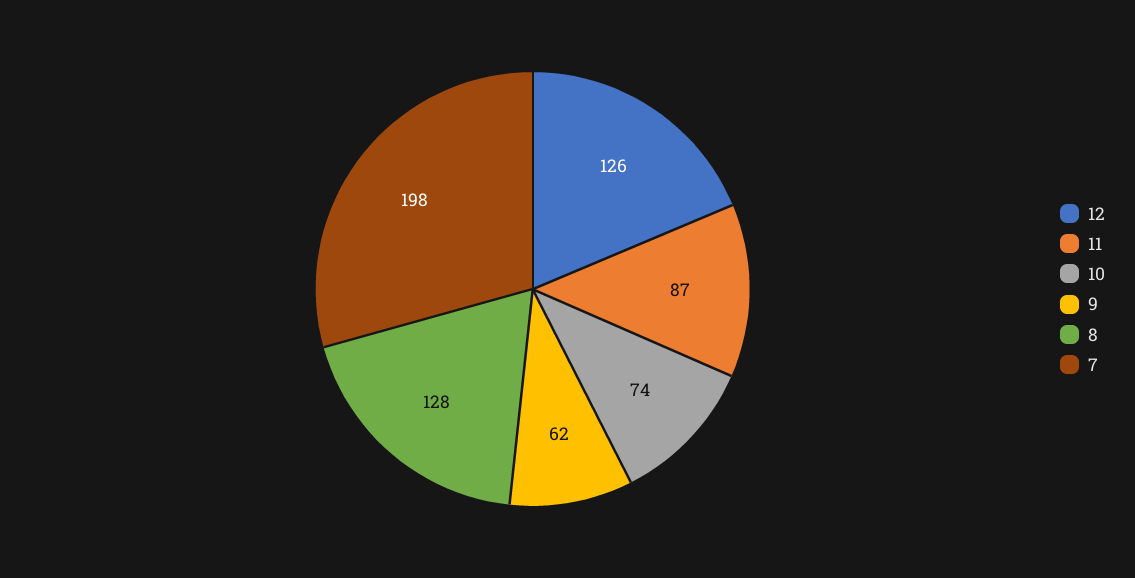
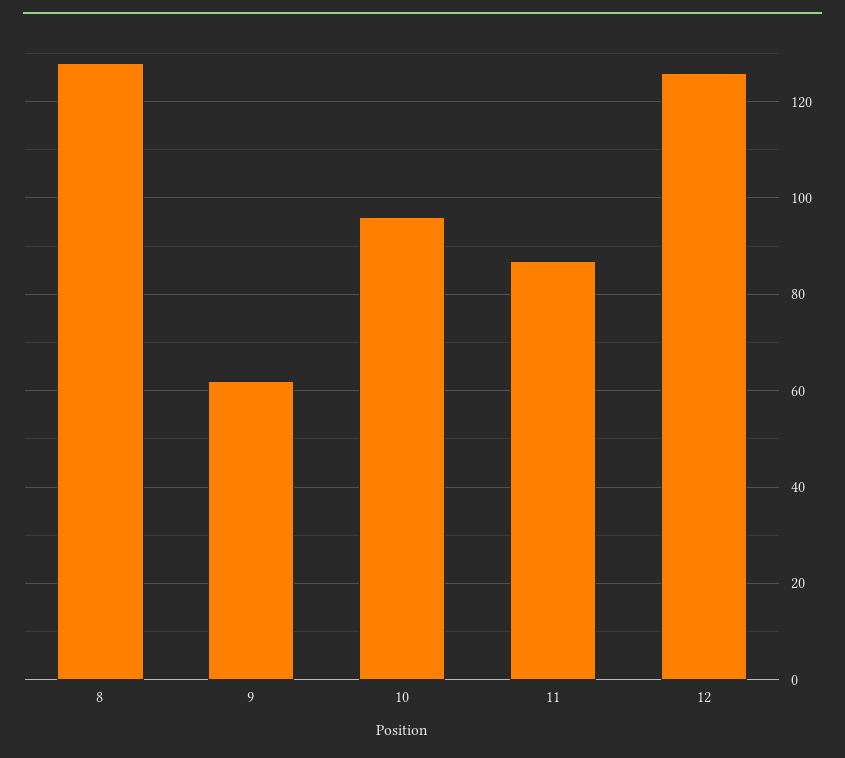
10: 74 -> 95
7: 198 -> none

